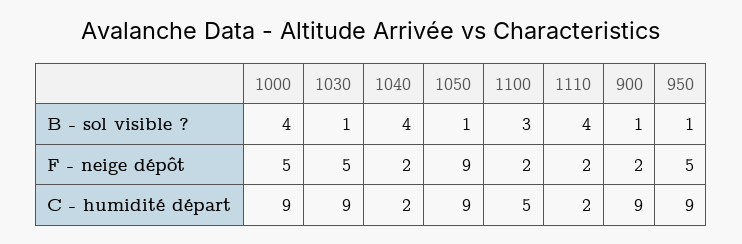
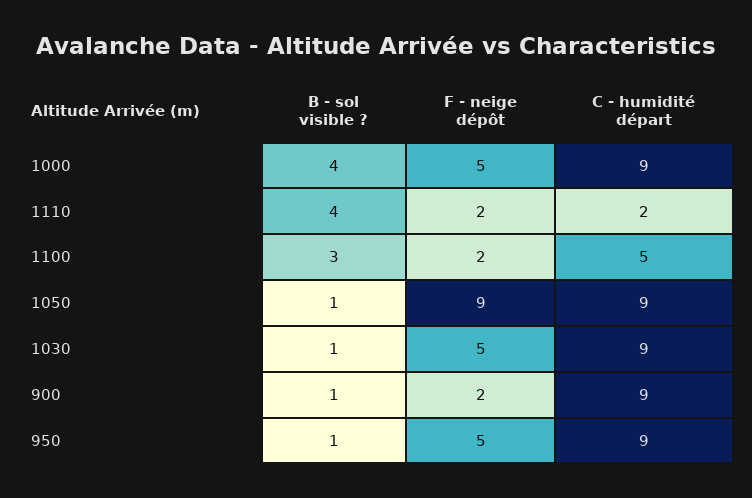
1040, B - sol visible ?: 4 -> none
1040, F - neige dépôt: 2 -> none
1040, C - humidité départ: 2 -> none

